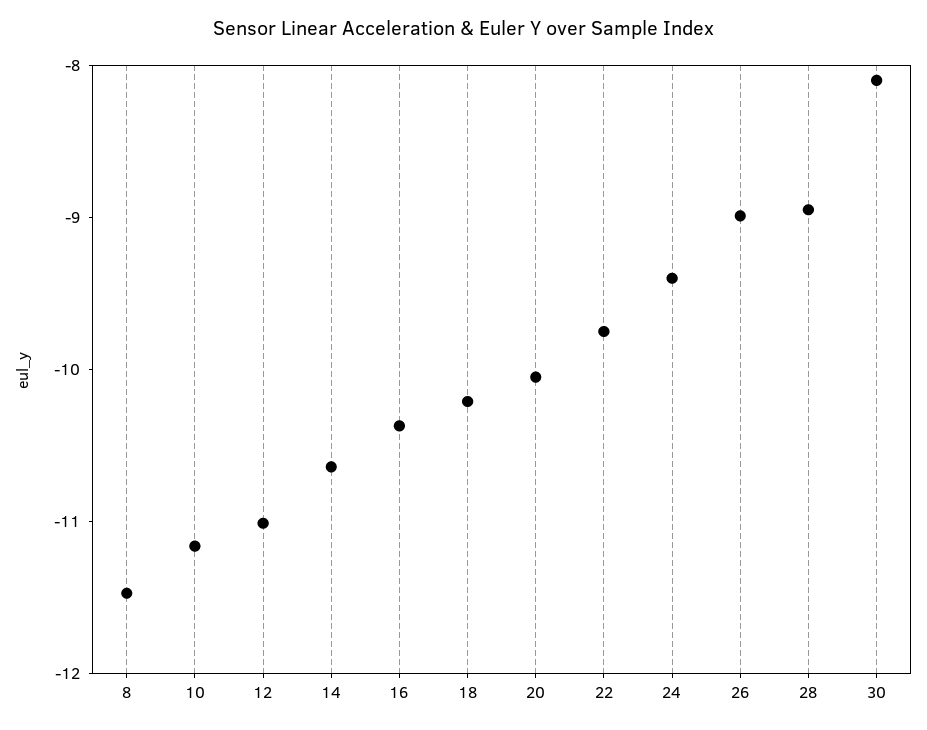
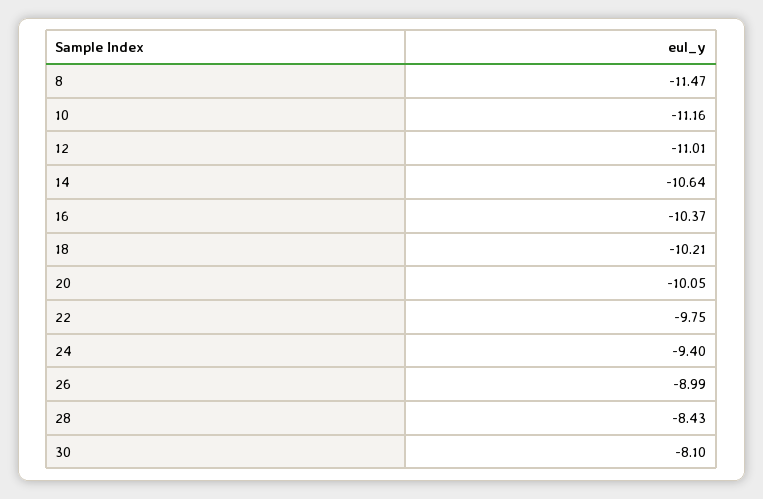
28: -9 -> -8.43

